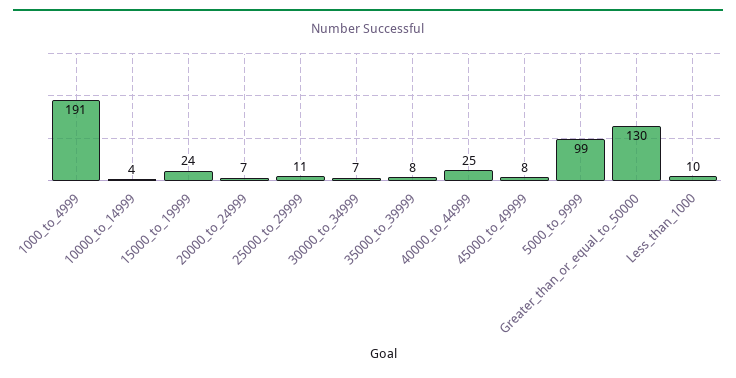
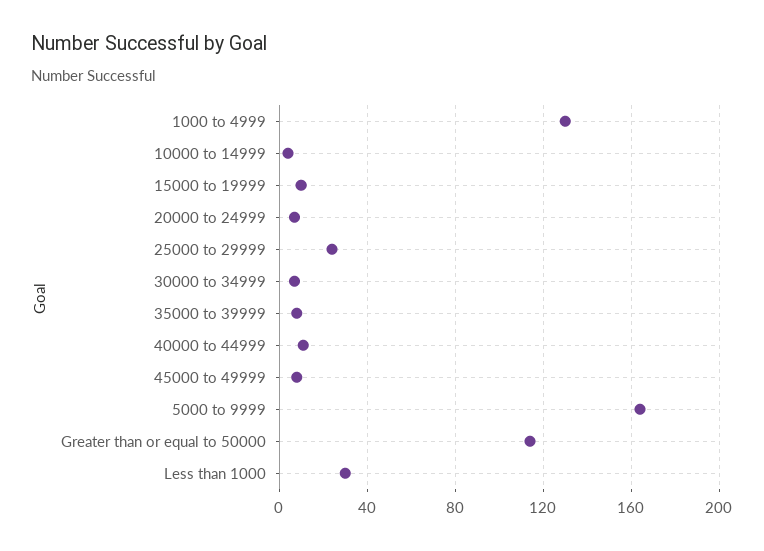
1000_to_4999: 191 -> 130
15000_to_19999: 24 -> 10
25000_to_29999: 11 -> 25
40000_to_44999: 25 -> 10
5000_to_9999: 99 -> 165
Greater_than_or_equal_to_50000: 130 -> 115
Less_than_1000: 10 -> 30

